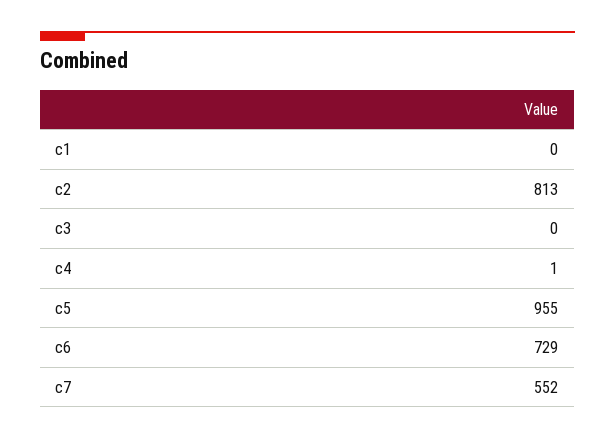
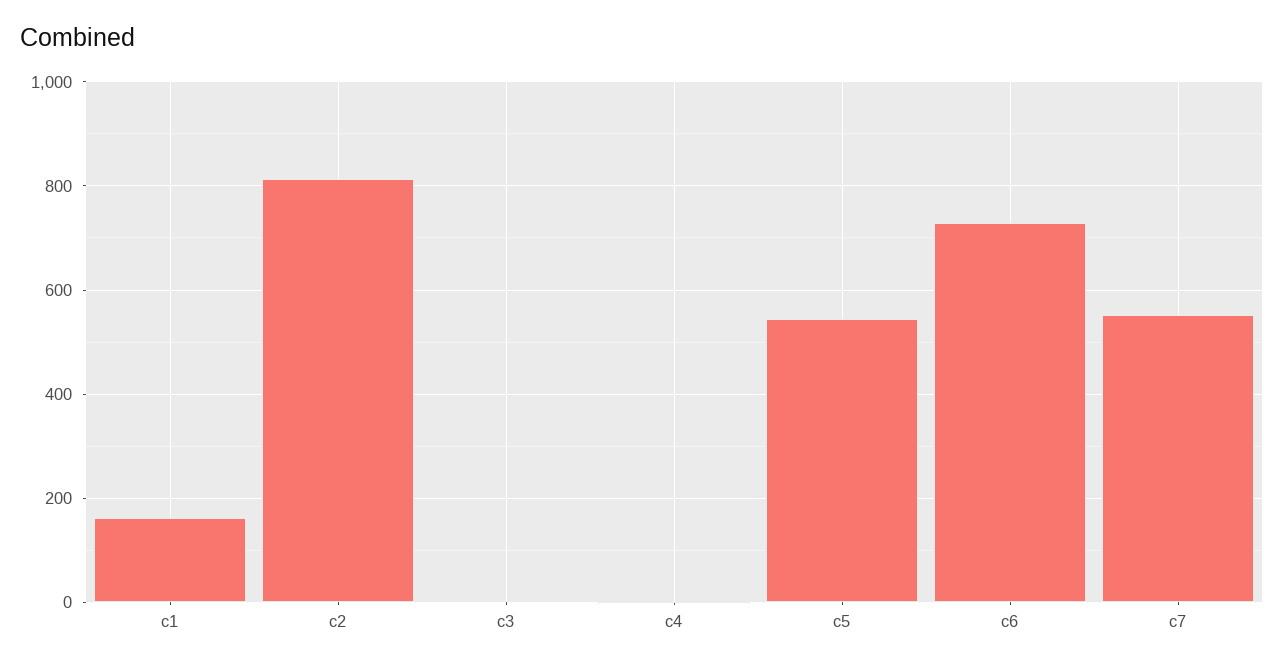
c1: 0 -> 160
c5: 955 -> 540

